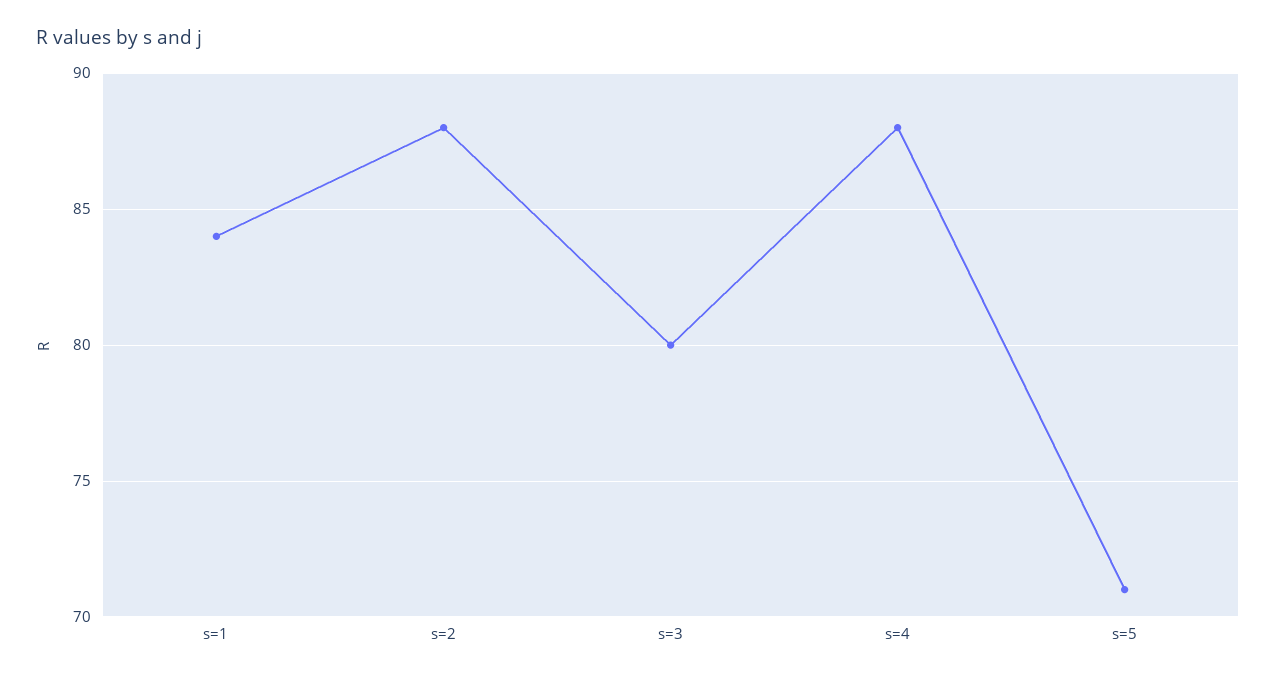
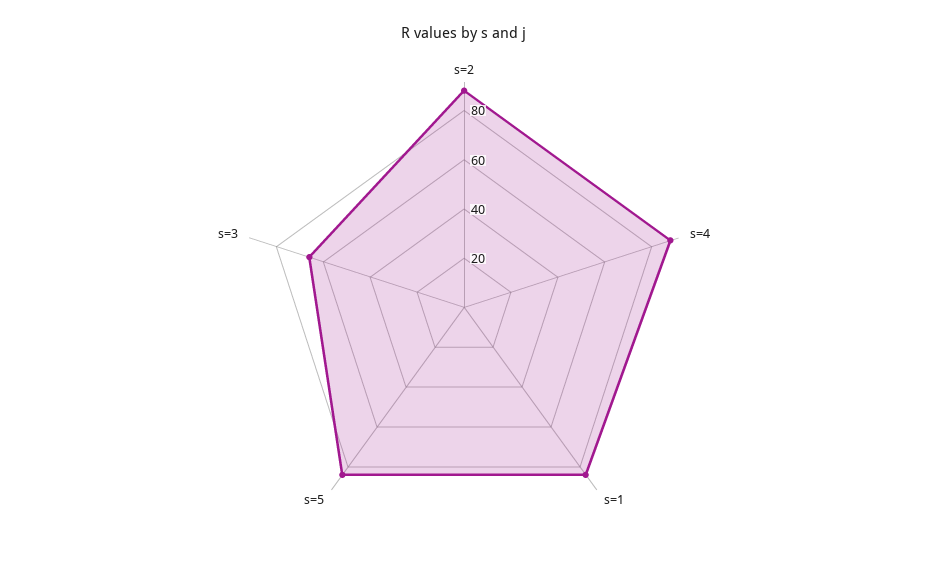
s=3: 80 -> 65
s=5: 71 -> 85

